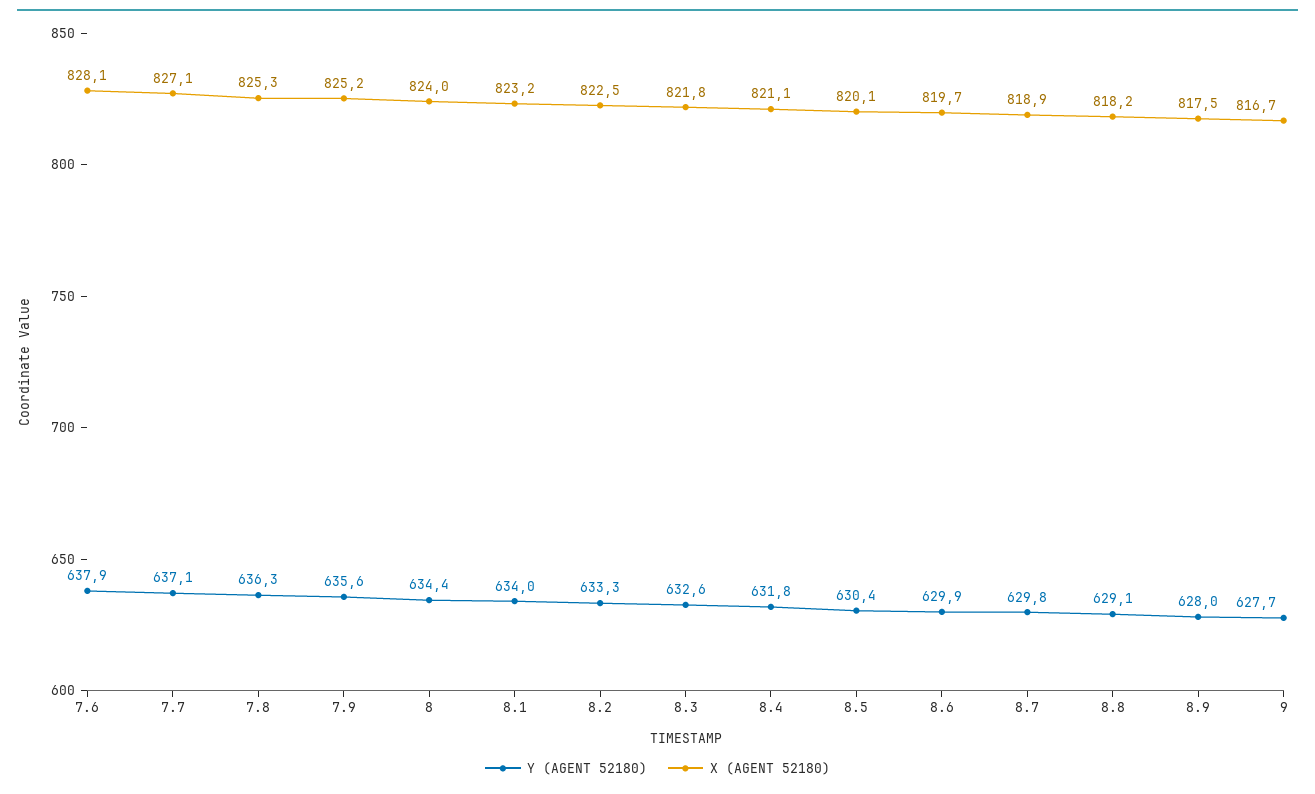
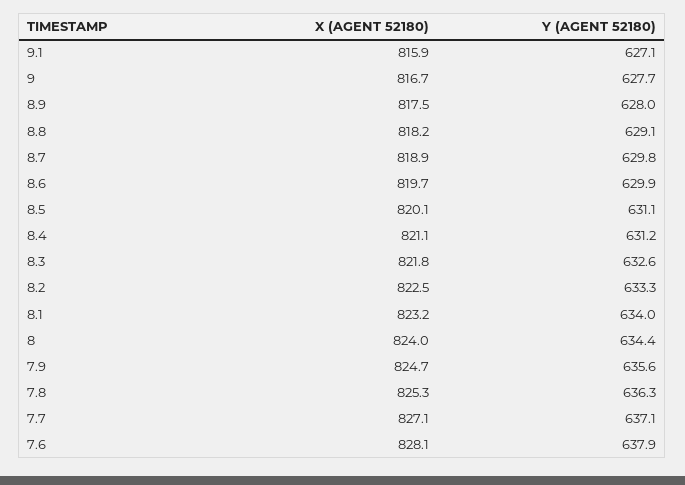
X (AGENT 52180), 7.9: 825.2 -> 824.7
Y (AGENT 52180), 8.4: 631.8 -> 631.2
Y (AGENT 52180), 8.5: 630.4 -> 631.1
X (AGENT 52180), 9.1: none -> 815.9
Y (AGENT 52180), 9.1: none -> 627.1

